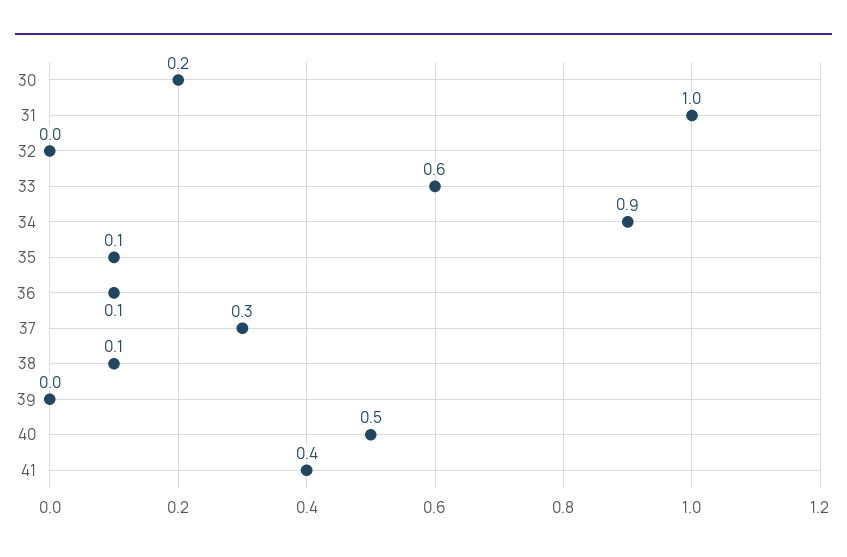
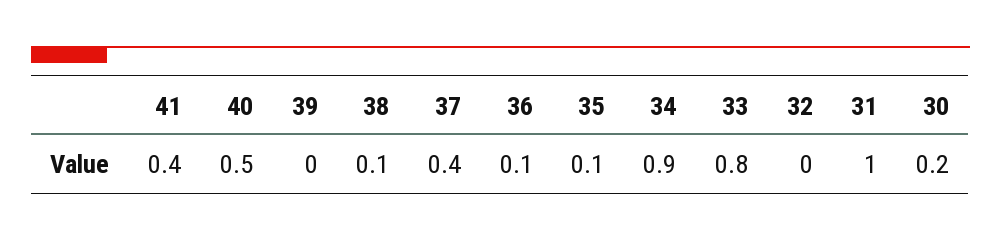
33: 0.6 -> 0.8
37: 0.3 -> 0.4

